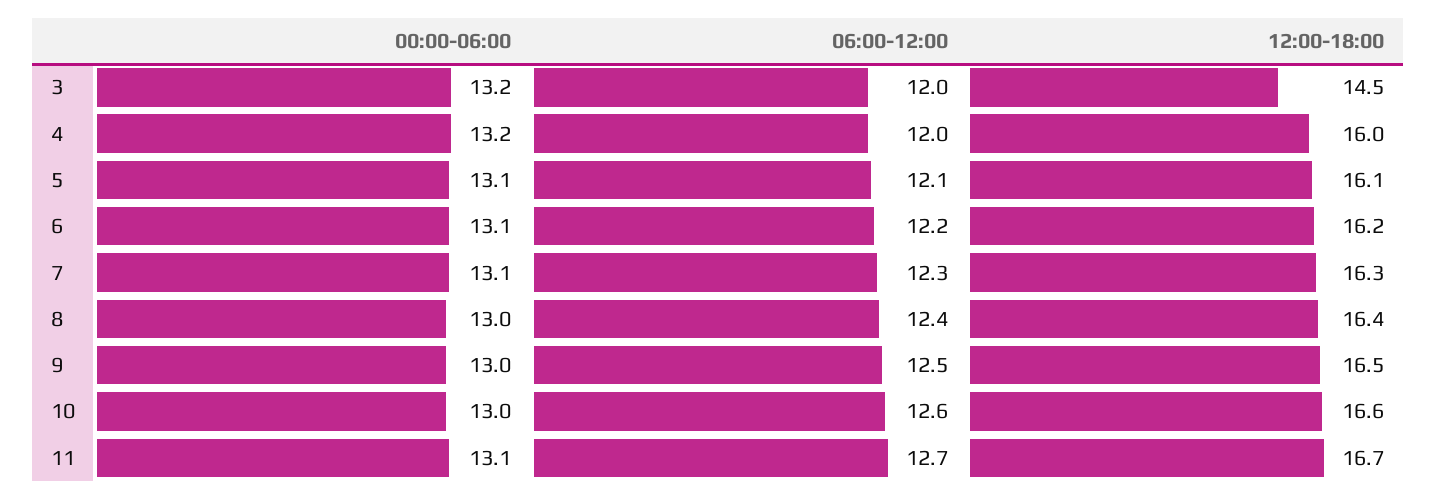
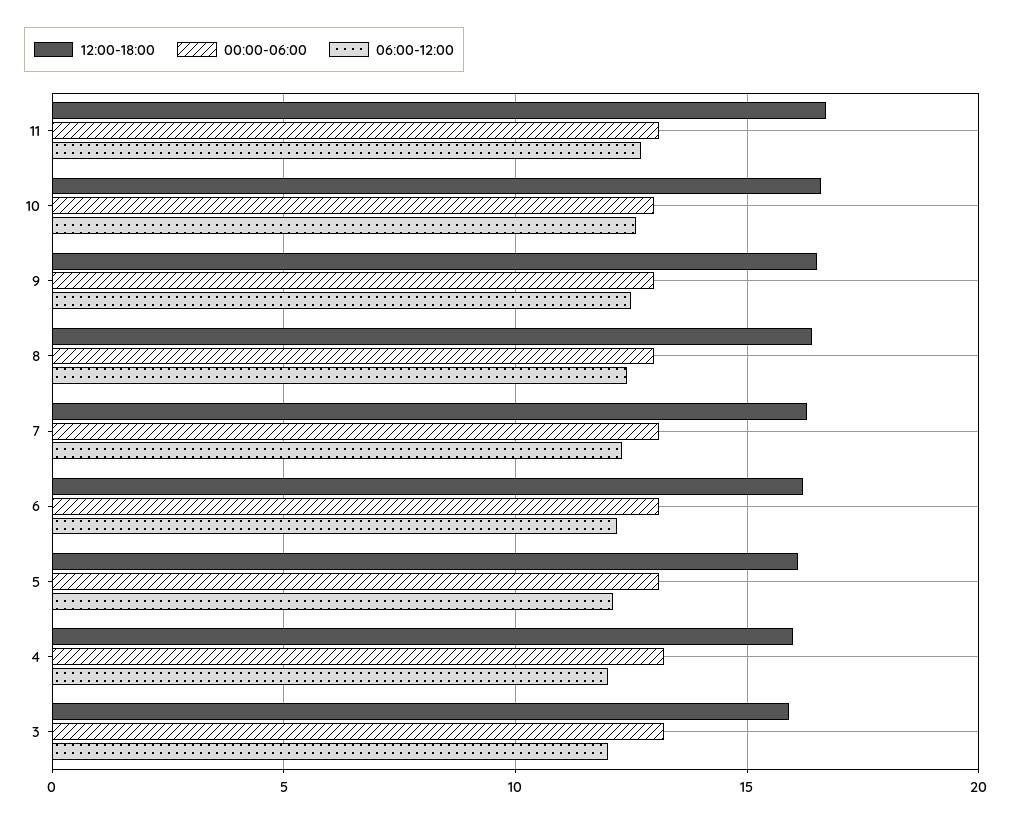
12:00-18:00, 3: 14.5 -> 16

